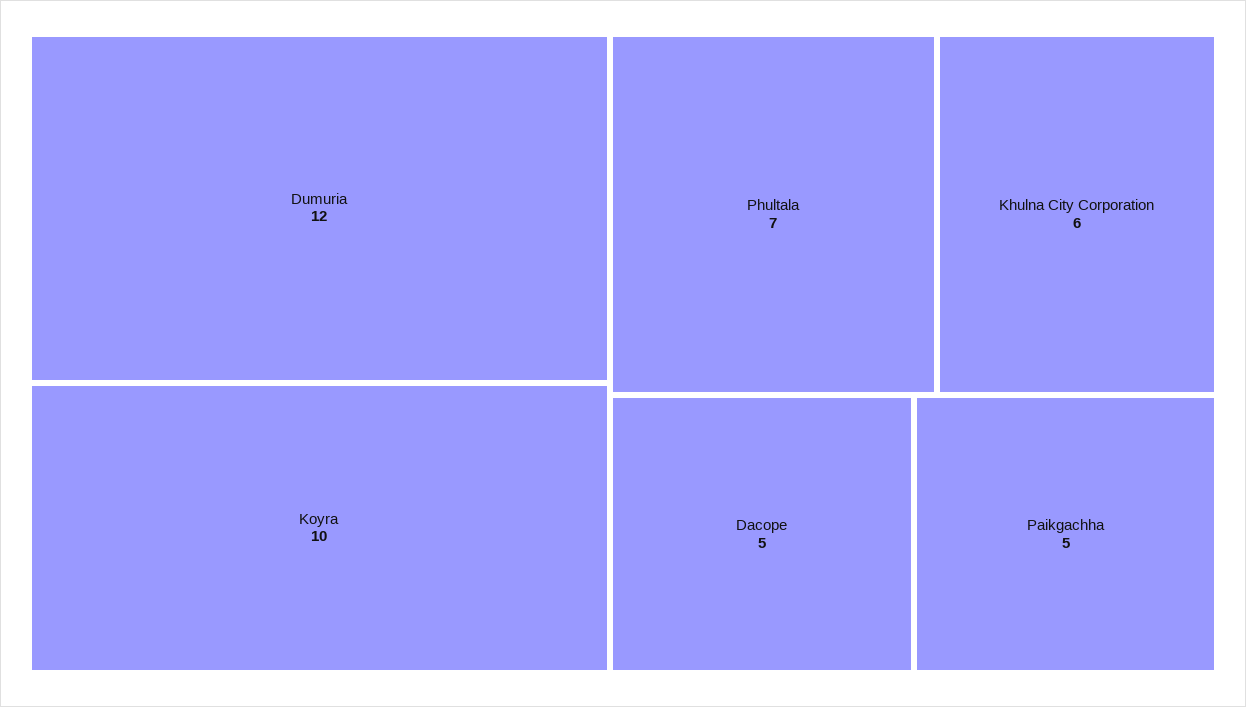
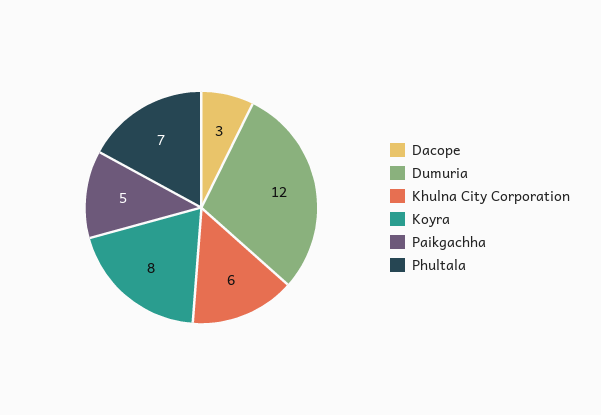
Koyra: 10 -> 8
Dacope: 5 -> 3

